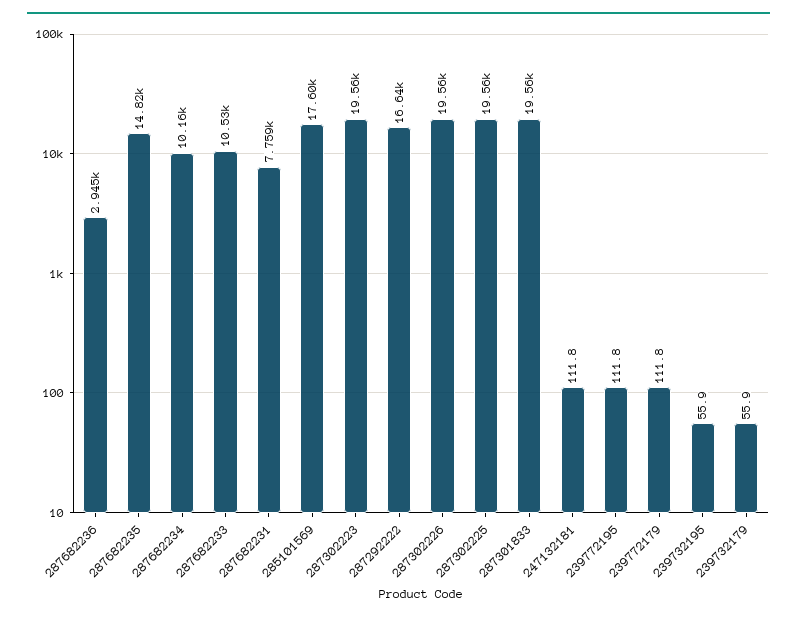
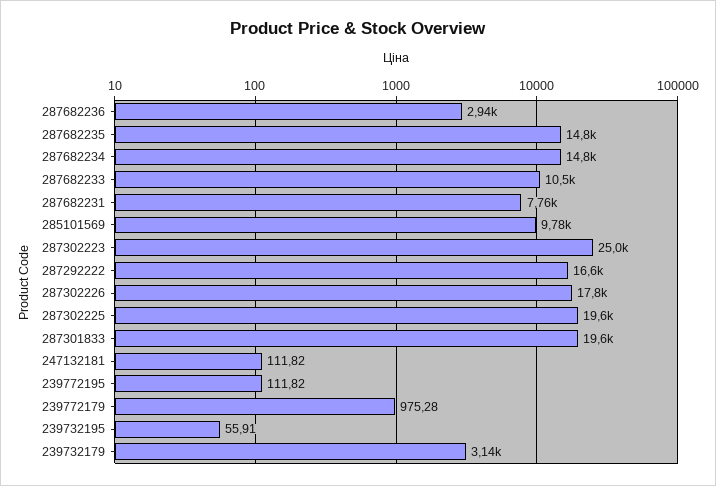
287682234: 10160 -> 14800
285101569: 17600 -> 9780
287302223: 19560 -> 25000
287302226: 19560 -> 17800
239772179: 111.8 -> 975.28
239732179: 55.9 -> 3140

